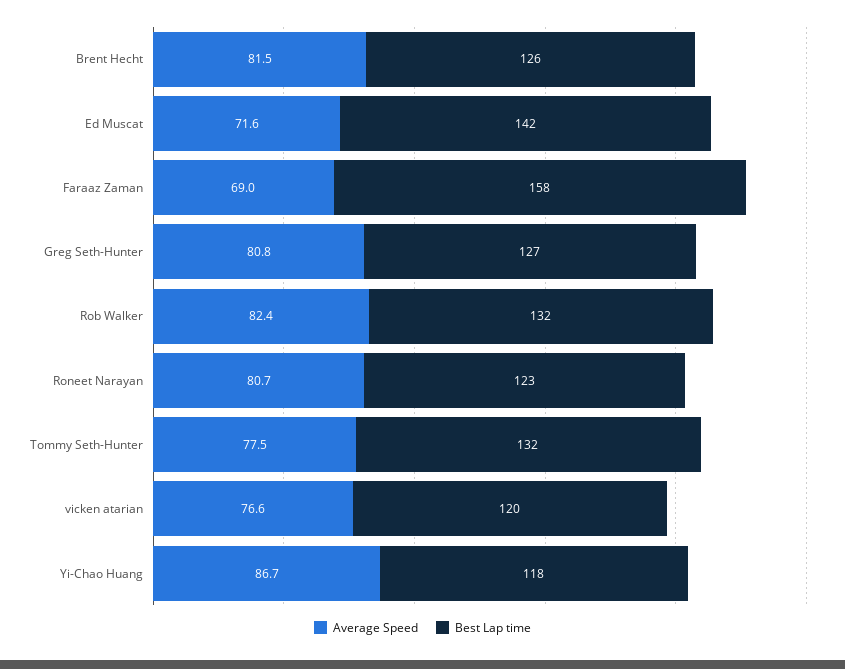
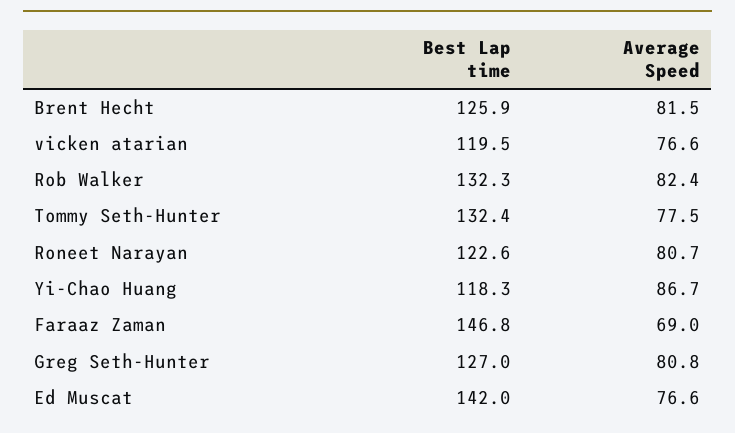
Average Speed, Ed Muscat: 71.6 -> 76.6
Best Lap time, Faraaz Zaman: 158 -> 146.8

